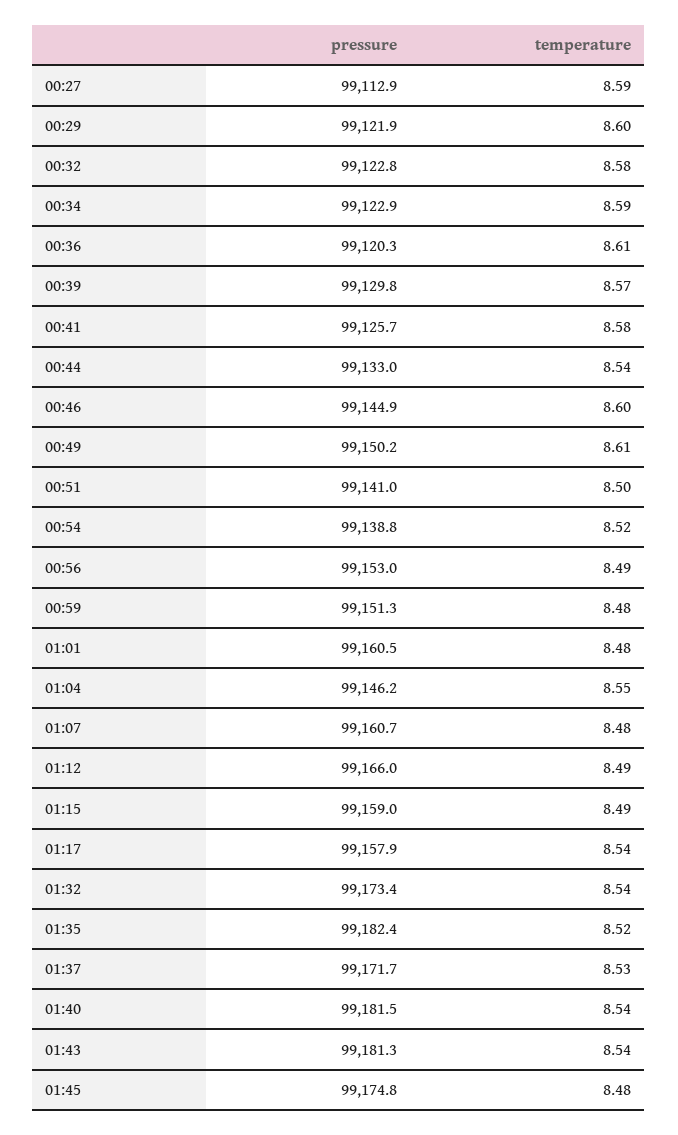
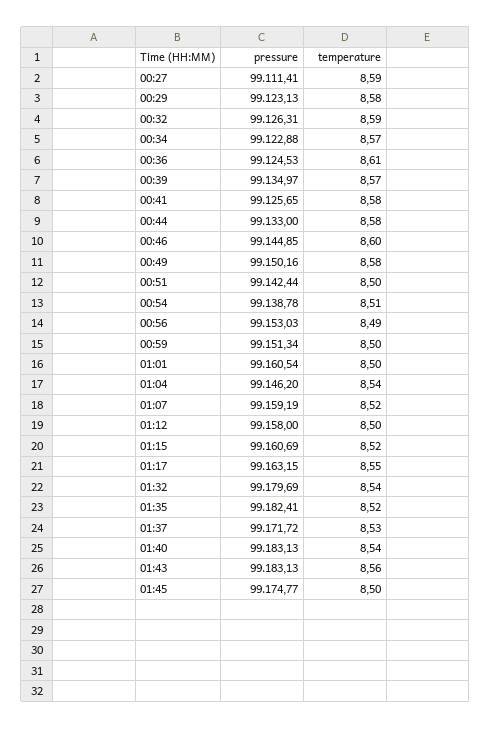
pressure, 00:27: 99112.9 -> 99111.41
pressure, 00:29: 99121.9 -> 99123.13
temperature, 00:29: 8.6 -> 8.58
pressure, 00:32: 99122.8 -> 99126.31
temperature, 00:32: 8.58 -> 8.59
temperature, 00:34: 8.59 -> 8.57
pressure, 00:36: 99120.3 -> 99124.53
pressure, 00:39: 99129.8 -> 99134.97
temperature, 00:44: 8.54 -> 8.58
temperature, 00:49: 8.61 -> 8.58
pressure, 00:51: 99141 -> 99142.44
temperature, 00:54: 8.52 -> 8.51
temperature, 00:59: 8.48 -> 8.5
temperature, 01:01: 8.48 -> 8.5
temperature, 01:04: 8.55 -> 8.54
pressure, 01:07: 99160.7 -> 99159.19
temperature, 01:07: 8.48 -> 8.52
pressure, 01:12: 99166 -> 99158
temperature, 01:12: 8.49 -> 8.5
pressure, 01:15: 99159 -> 99160.69
temperature, 01:15: 8.49 -> 8.52
pressure, 01:17: 99157.9 -> 99163.15
temperature, 01:17: 8.54 -> 8.55
pressure, 01:32: 99173.4 -> 99179.69
pressure, 01:40: 99181.5 -> 99183.13
pressure, 01:43: 99181.3 -> 99183.13
temperature, 01:43: 8.54 -> 8.56
temperature, 01:45: 8.48 -> 8.5

